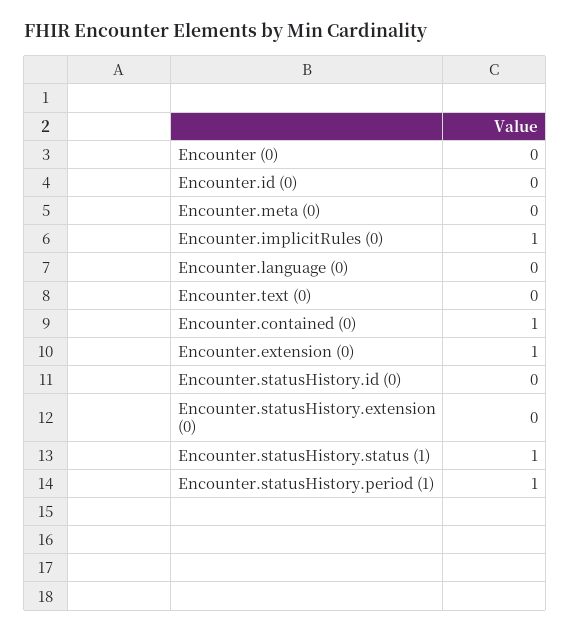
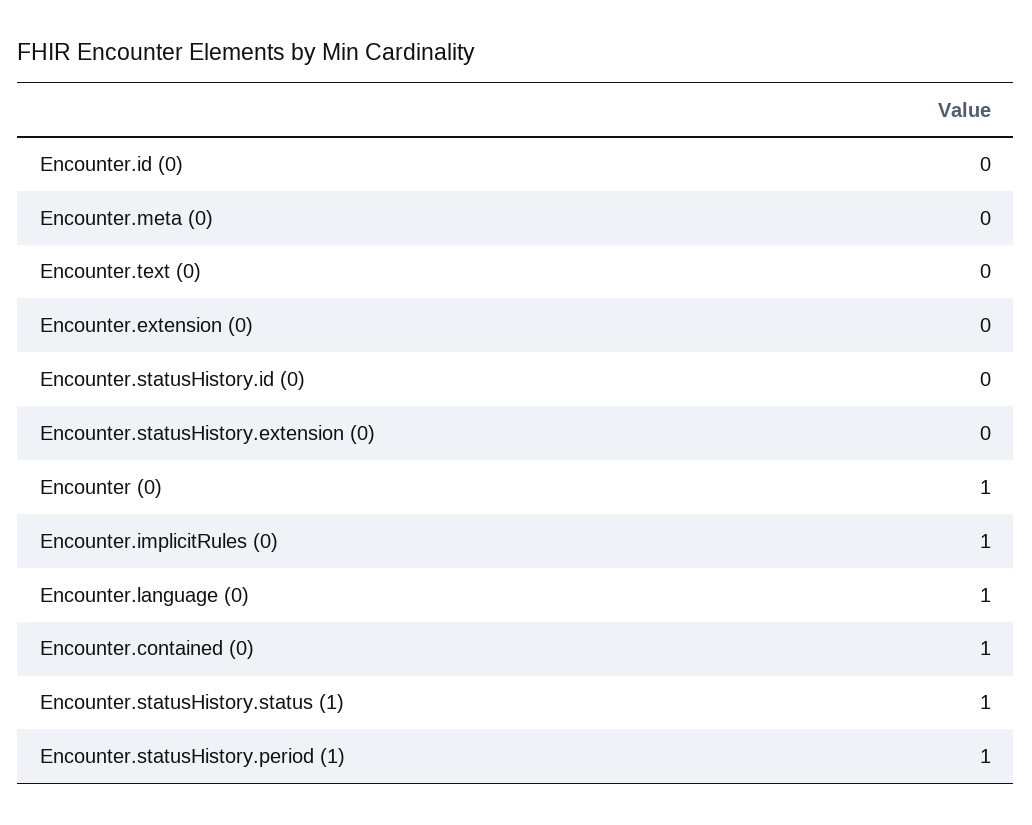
Encounter (0): 0 -> 1
Encounter.language (0): 0 -> 1
Encounter.extension (0): 1 -> 0

